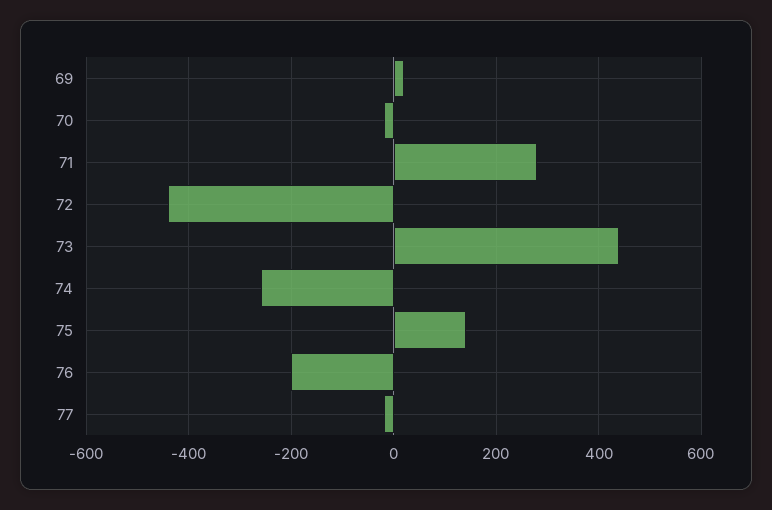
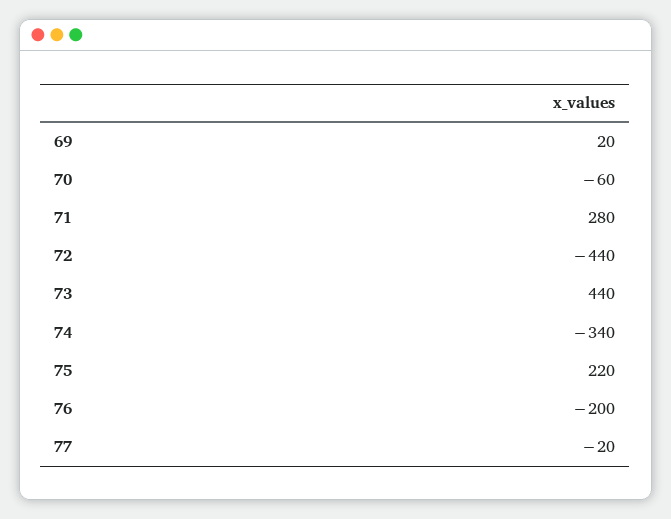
70: -20 -> -60
74: -260 -> -340
75: 140 -> 220

